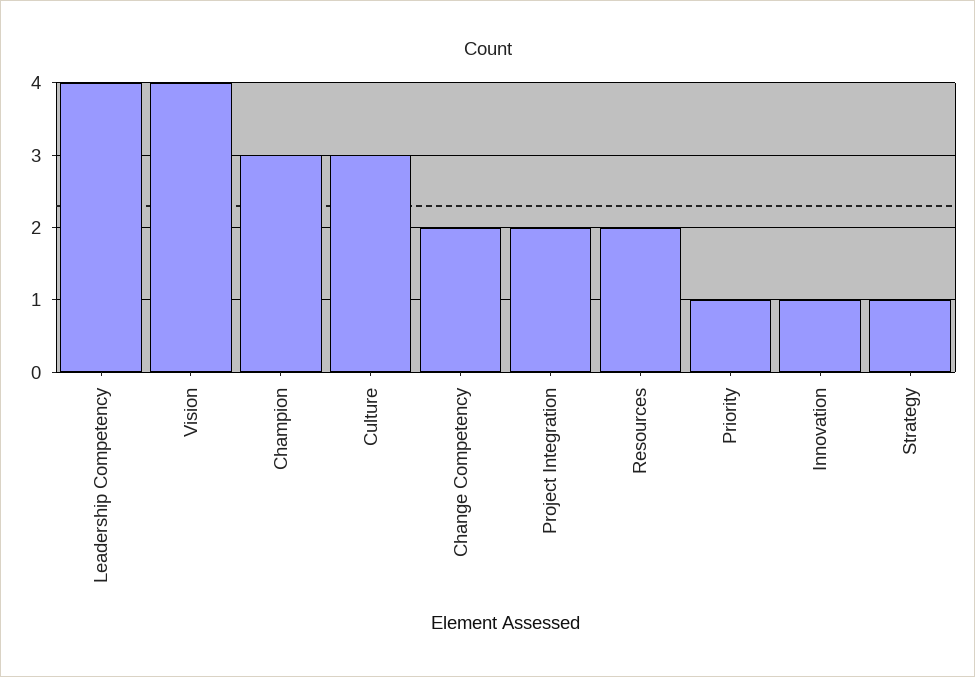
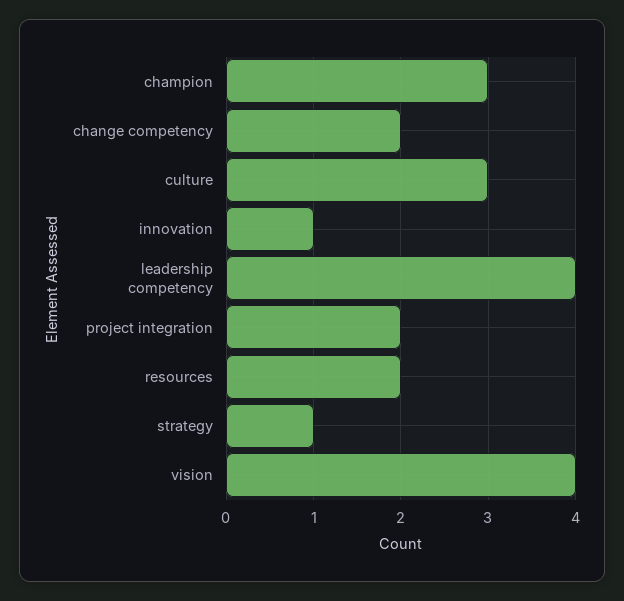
Priority: 1 -> none

